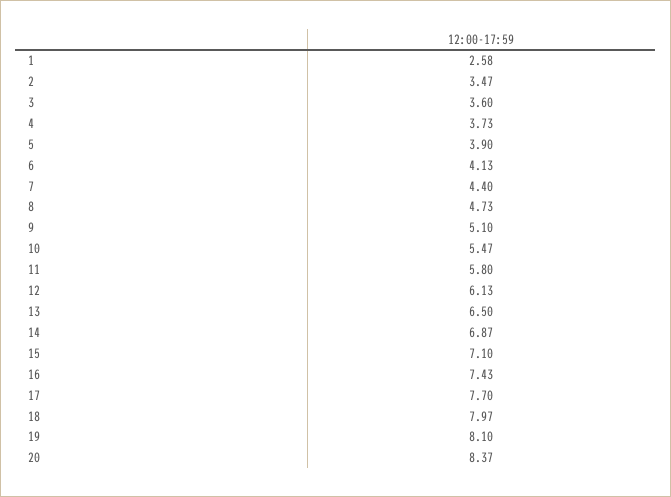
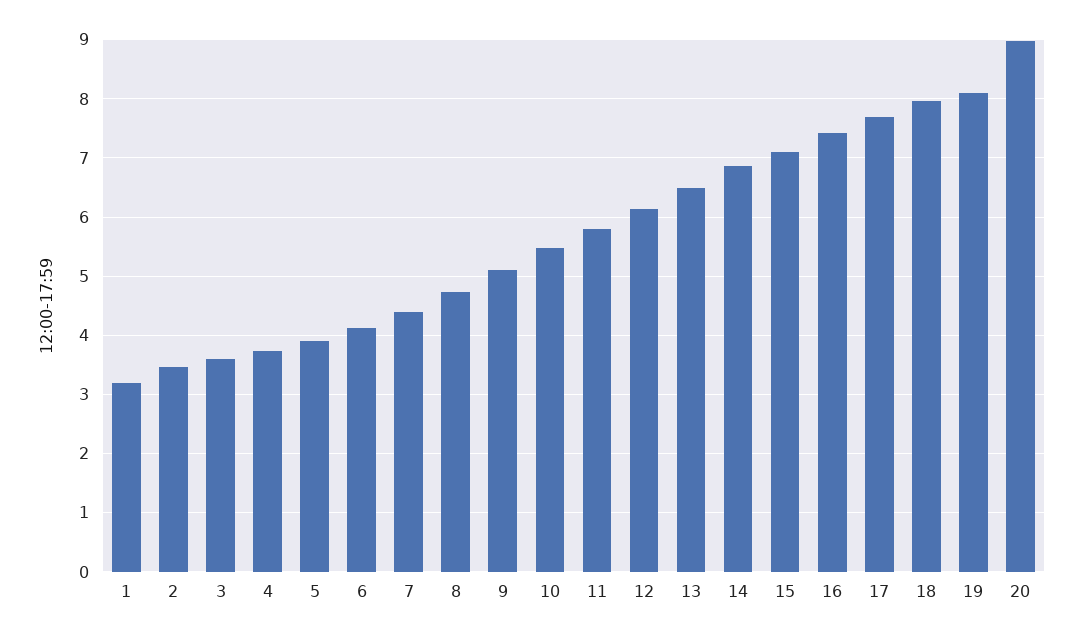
1: 2.58 -> 3.2
20: 8.37 -> 9

